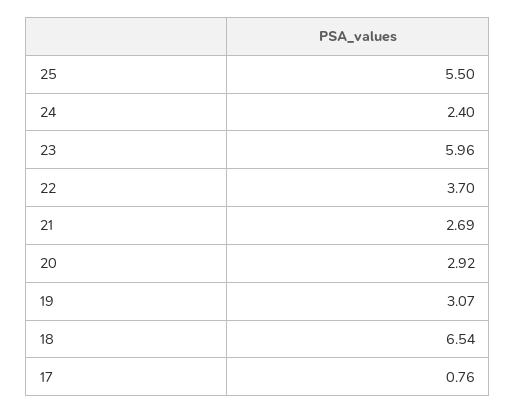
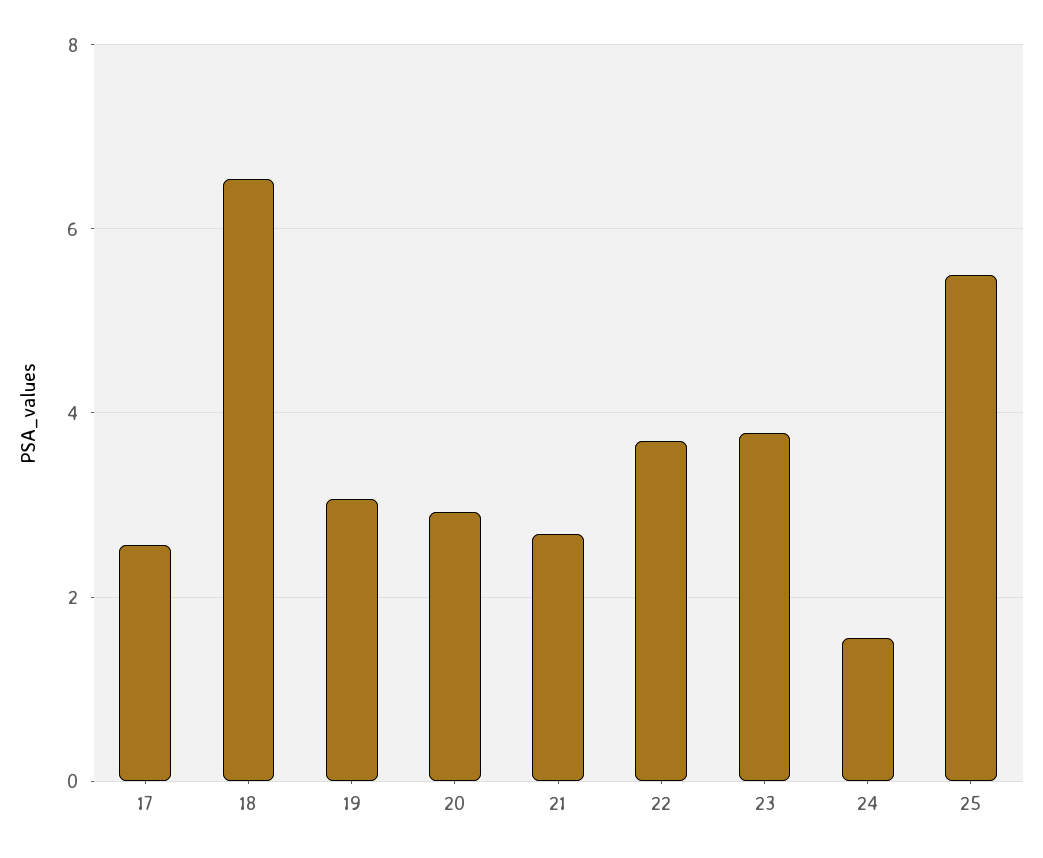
24: 2.4 -> 1.6
23: 5.96 -> 3.8
17: 0.76 -> 2.6

